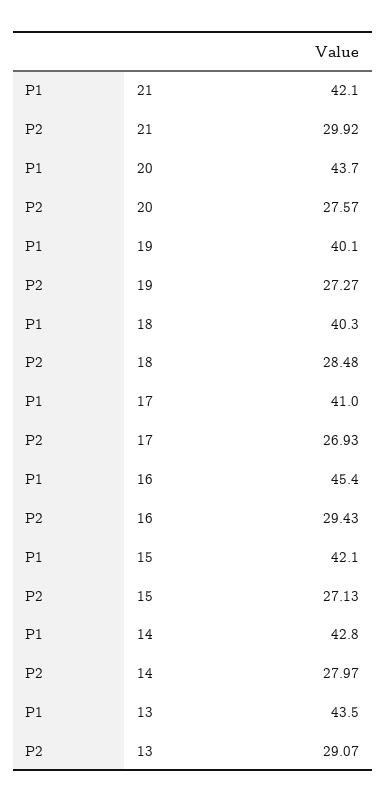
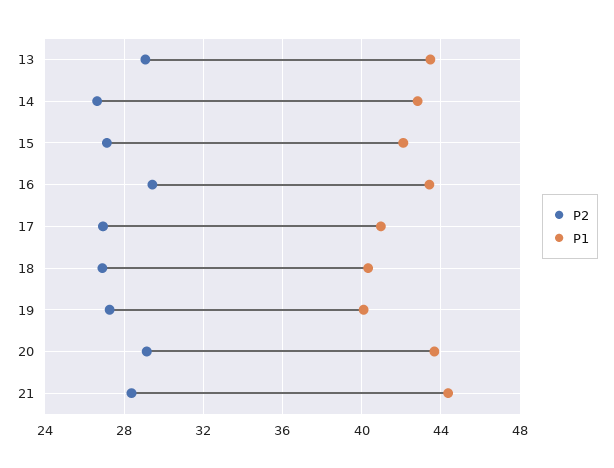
P1, 21: 42.1 -> 44.5
P2, 21: 29.92 -> 28.5
P2, 20: 27.57 -> 29
P2, 18: 28.48 -> 27
P1, 16: 45.4 -> 43.5
P2, 14: 27.97 -> 26.5

